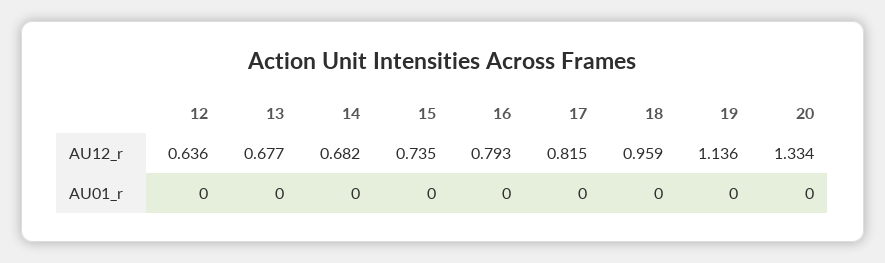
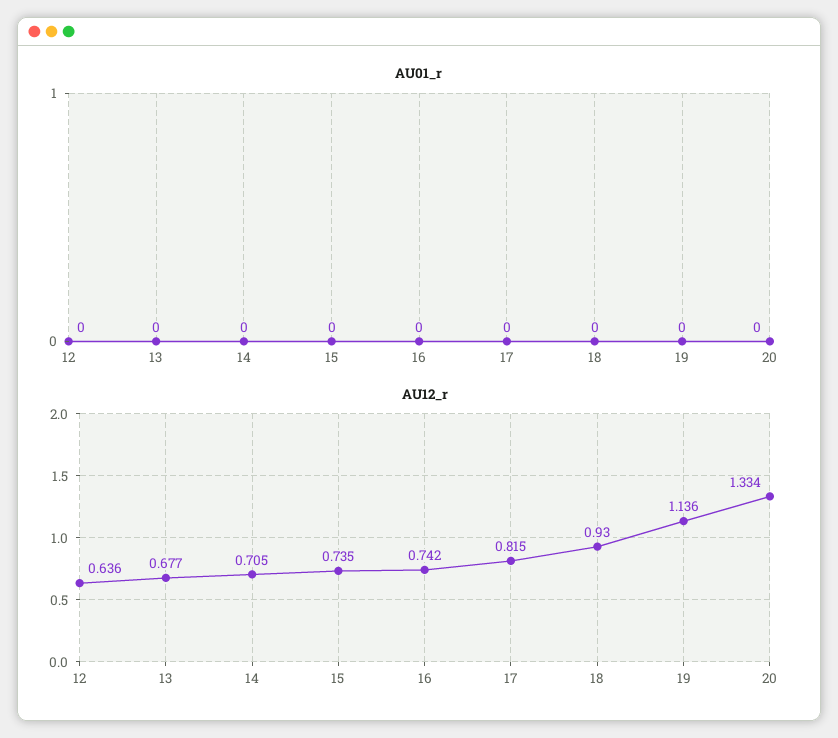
AU12_r, 14: 0.682 -> 0.705
AU12_r, 16: 0.793 -> 0.742
AU12_r, 18: 0.959 -> 0.93

